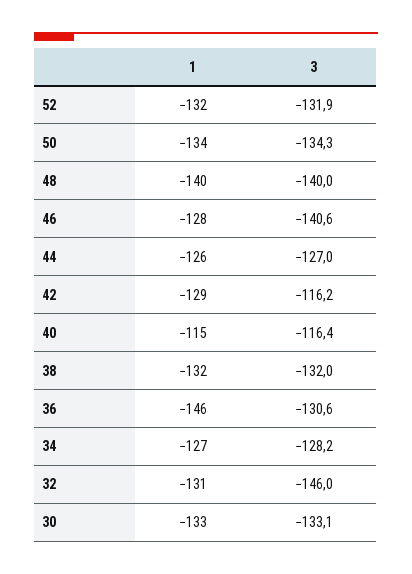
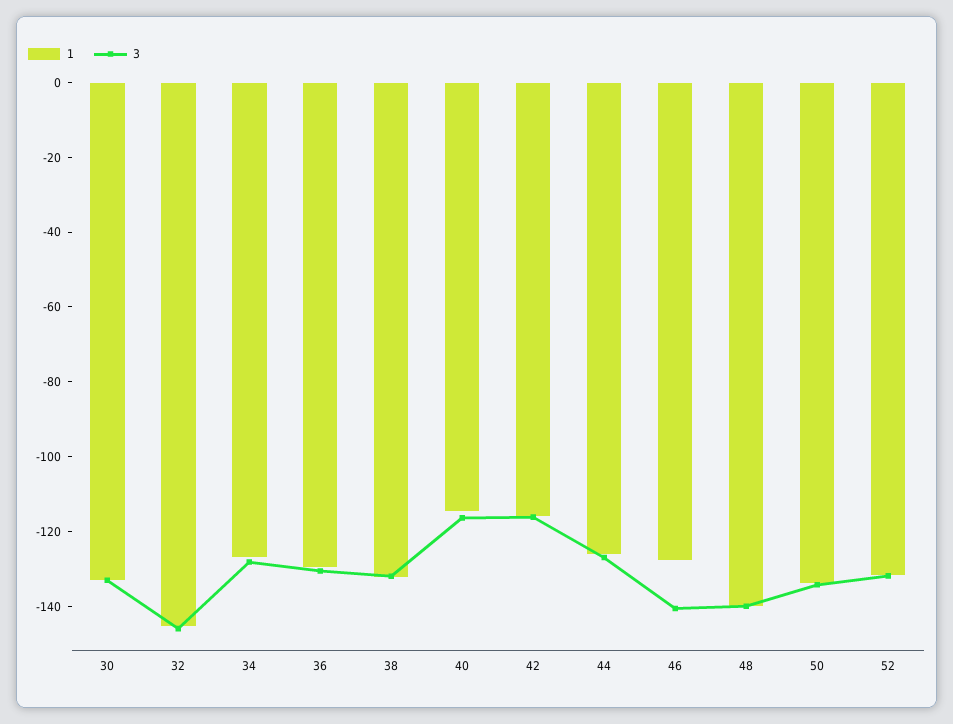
1, 42: -129 -> -115
1, 36: -146 -> -130
1, 32: -131 -> -145

